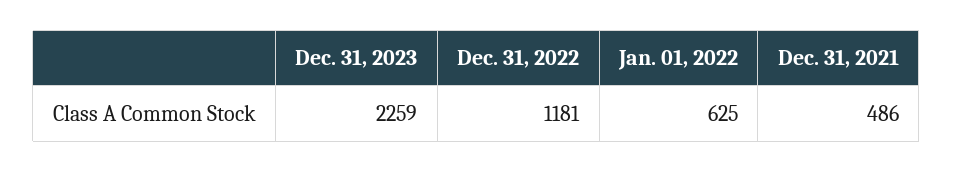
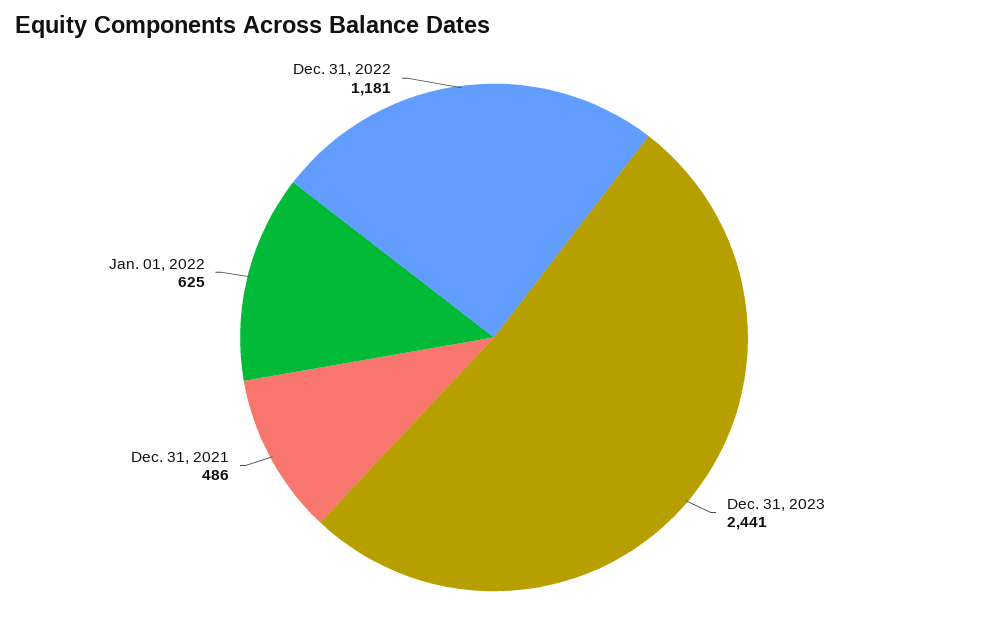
Dec. 31, 2023: 2259 -> 2441

